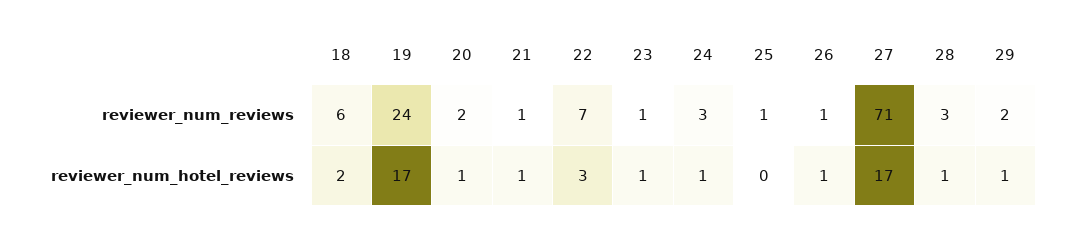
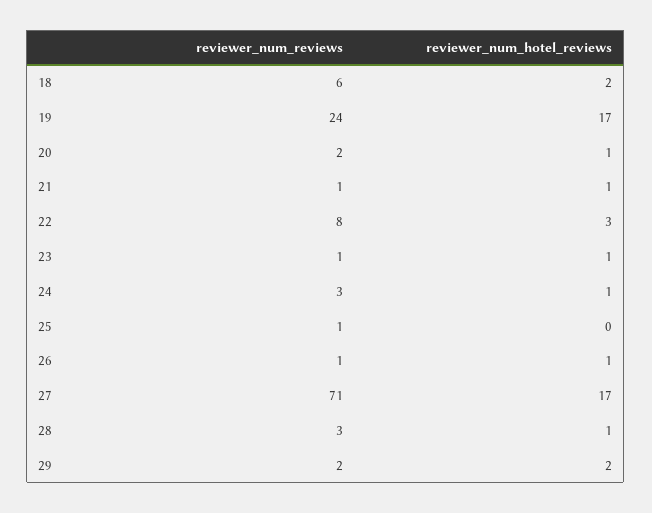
22, reviewer_num_reviews: 7 -> 8
29, reviewer_num_hotel_reviews: 1 -> 2

